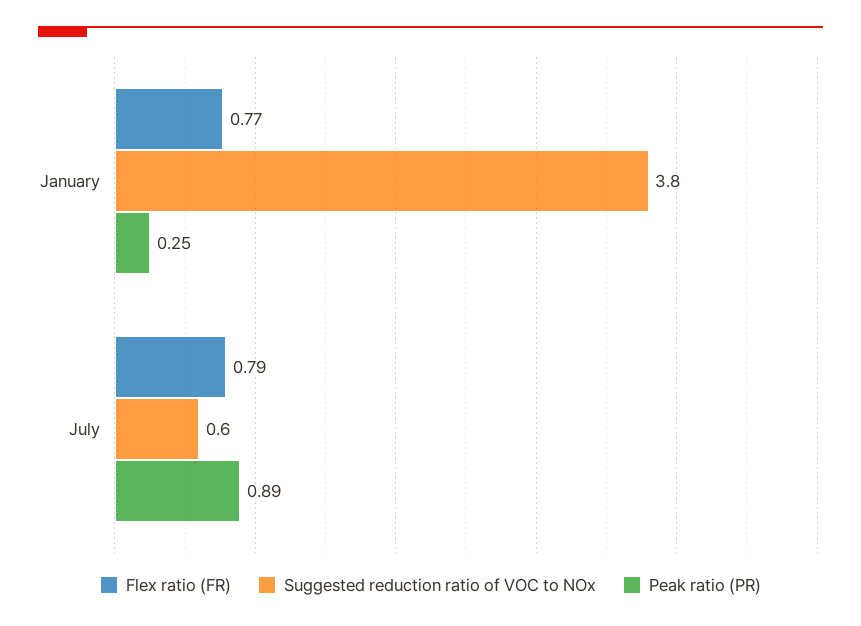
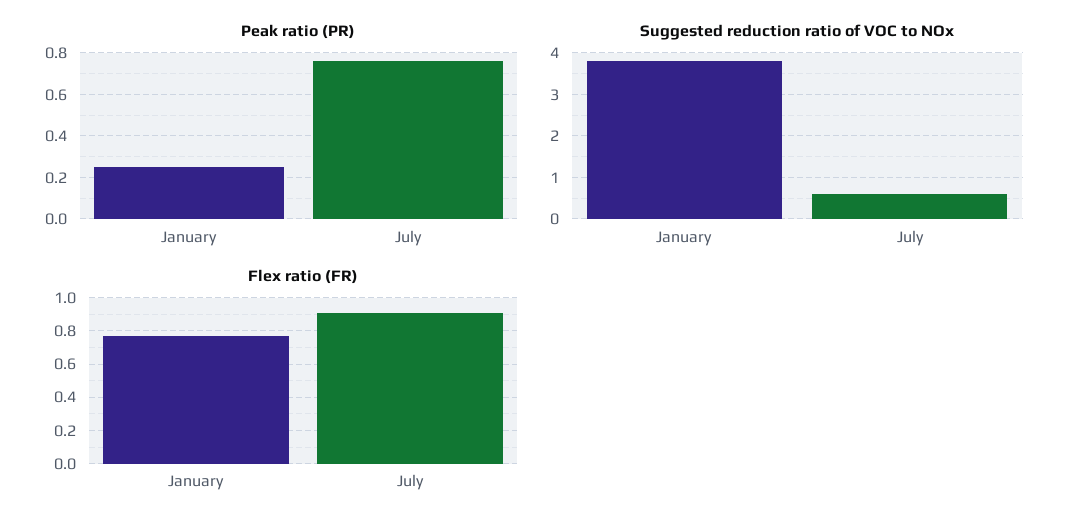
Flex ratio (FR), July: 0.79 -> 0.9
Peak ratio (PR), July: 0.89 -> 0.75

